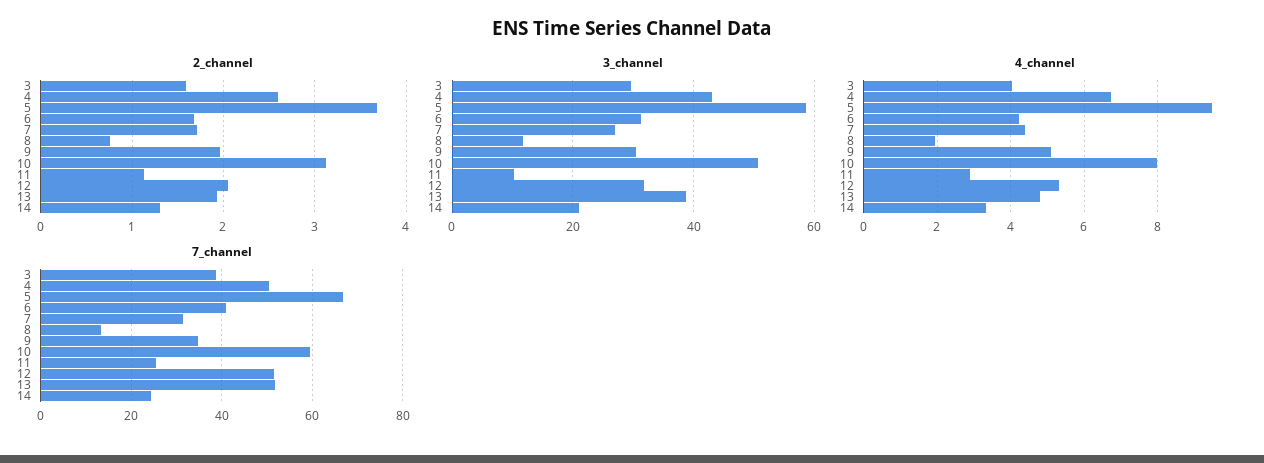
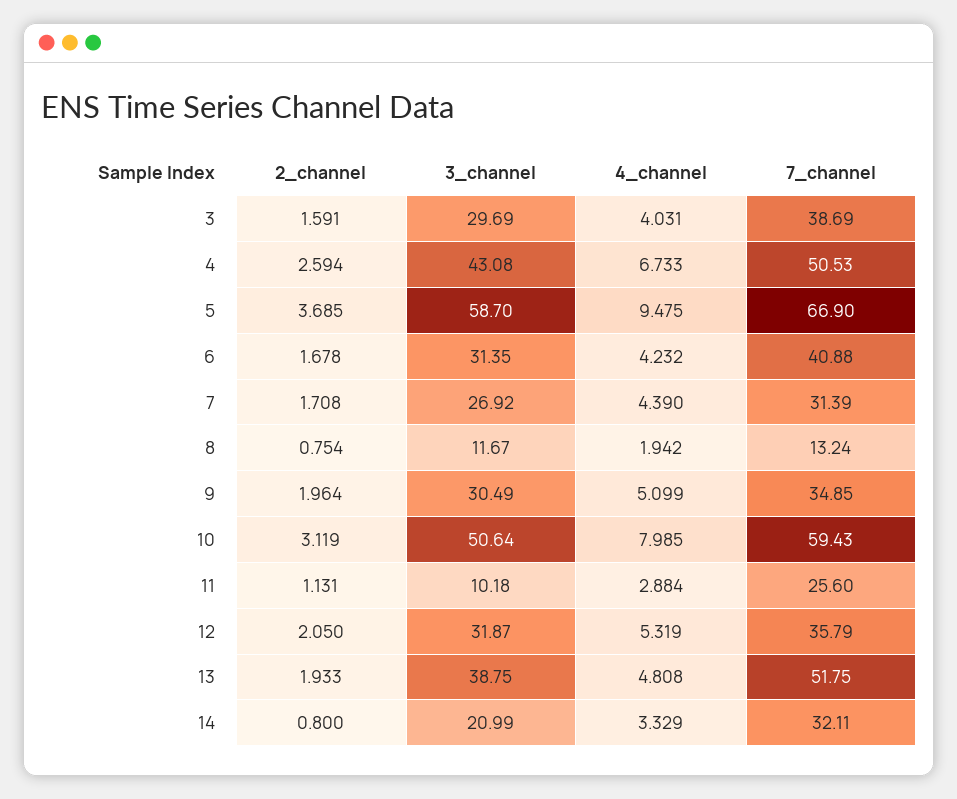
2_channel, 14: 1.3 -> 0.8
7_channel, 12: 52 -> 35.79
7_channel, 14: 24 -> 32.11

